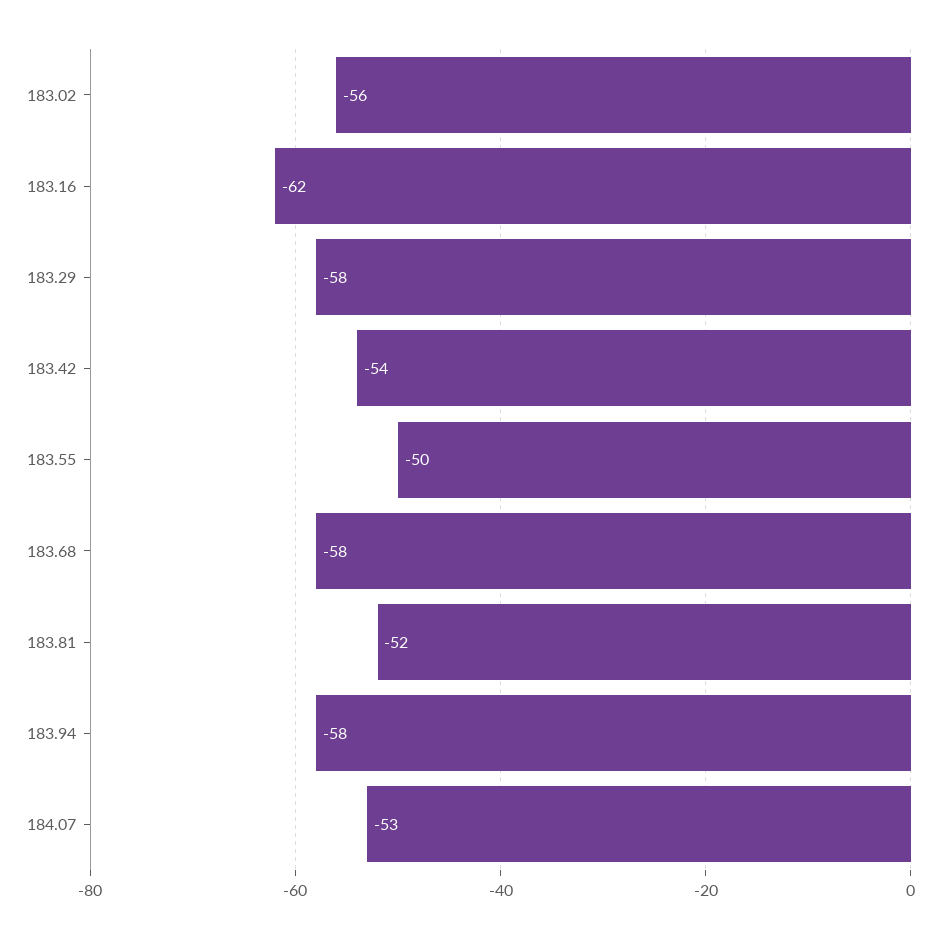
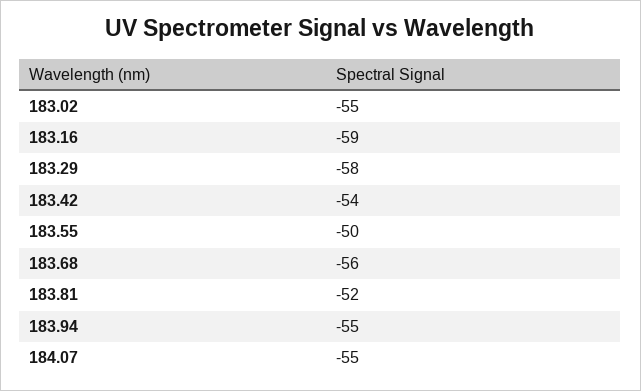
183.02: -56 -> -55
183.16: -62 -> -59
183.68: -58 -> -56
183.94: -58 -> -55
184.07: -53 -> -55

